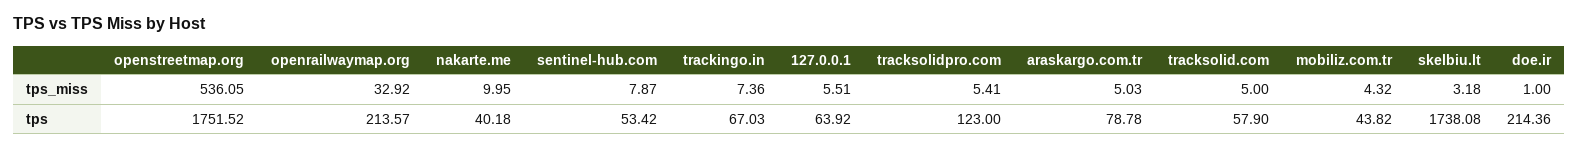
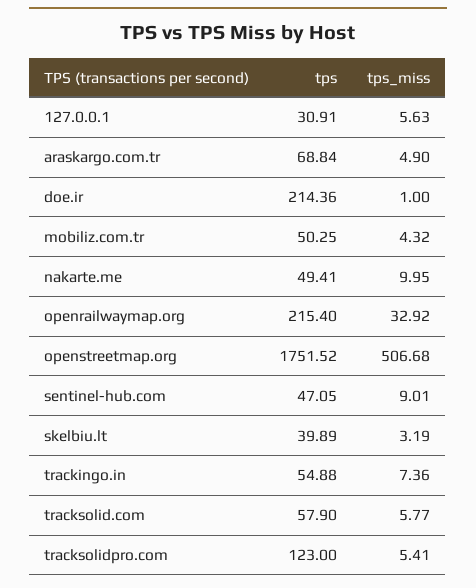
openstreetmap.org, tps_miss: 536.05 -> 506.68
sentinel-hub.com, tps_miss: 7.87 -> 9.01
127.0.0.1, tps_miss: 5.51 -> 5.63
araskargo.com.tr, tps_miss: 5.03 -> 4.9
tracksolid.com, tps_miss: 5 -> 5.77
skelbiu.lt, tps_miss: 3.18 -> 3.19
openrailwaymap.org, tps: 213.57 -> 215.4
nakarte.me, tps: 40.18 -> 49.41
sentinel-hub.com, tps: 53.42 -> 47.05
trackingo.in, tps: 67.03 -> 54.88
127.0.0.1, tps: 63.92 -> 30.91
araskargo.com.tr, tps: 78.78 -> 68.84
mobiliz.com.tr, tps: 43.82 -> 50.25
skelbiu.lt, tps: 1738.08 -> 39.89

